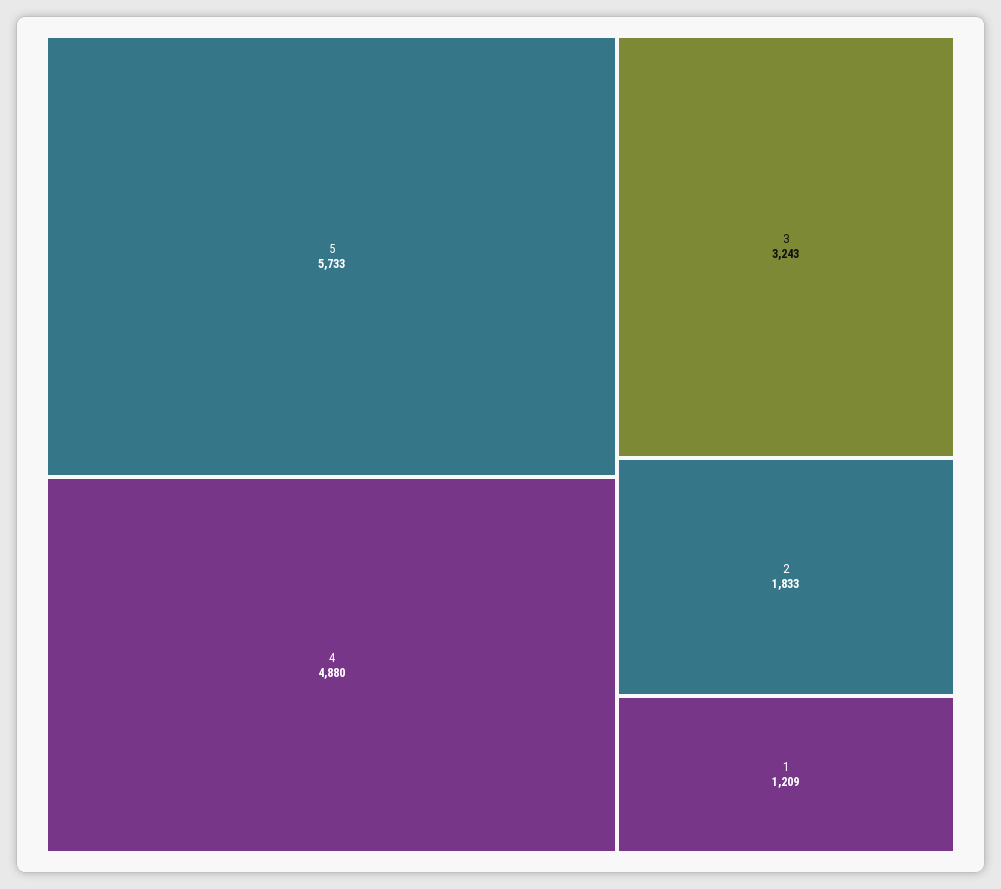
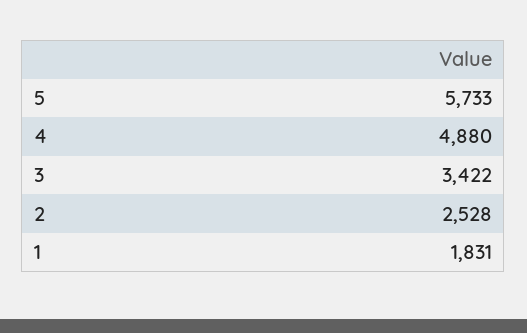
3: 3243 -> 3422
2: 1833 -> 2528
1: 1209 -> 1831

